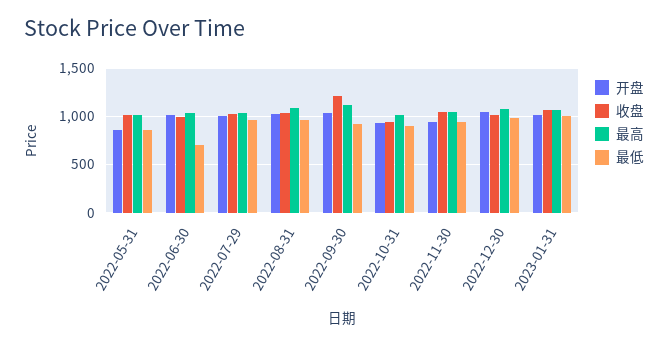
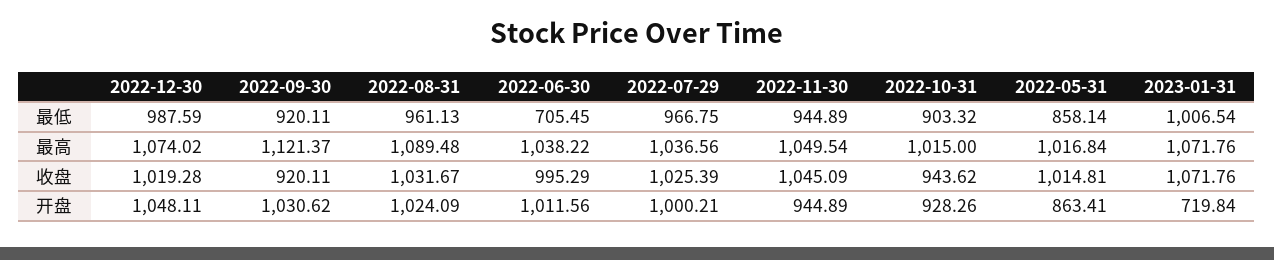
收盘, 2022-09-30: 1200 -> 920.11
开盘, 2023-01-31: 1000 -> 719.84

